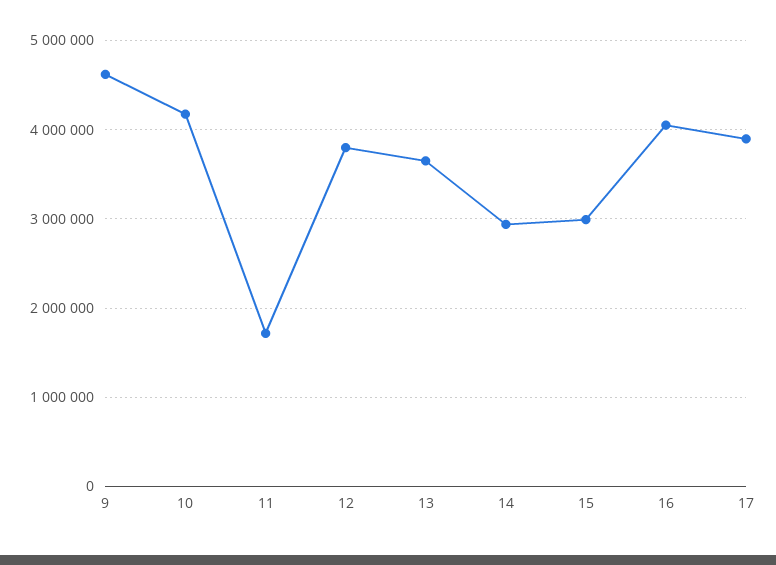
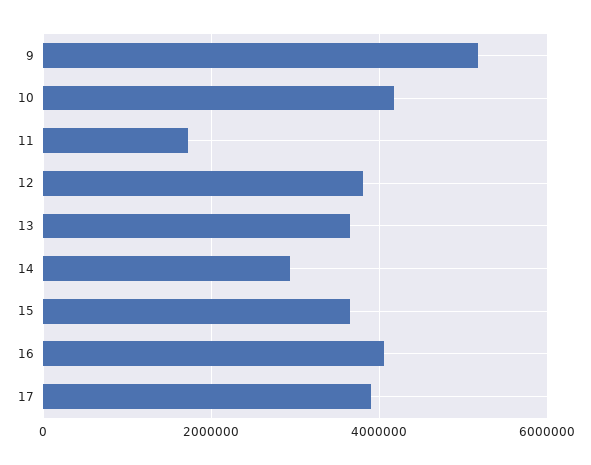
9: 4600000 -> 5200000
15: 3000000 -> 3600000

